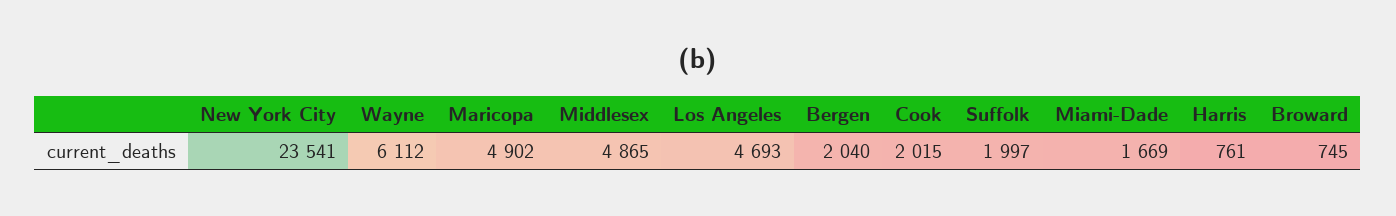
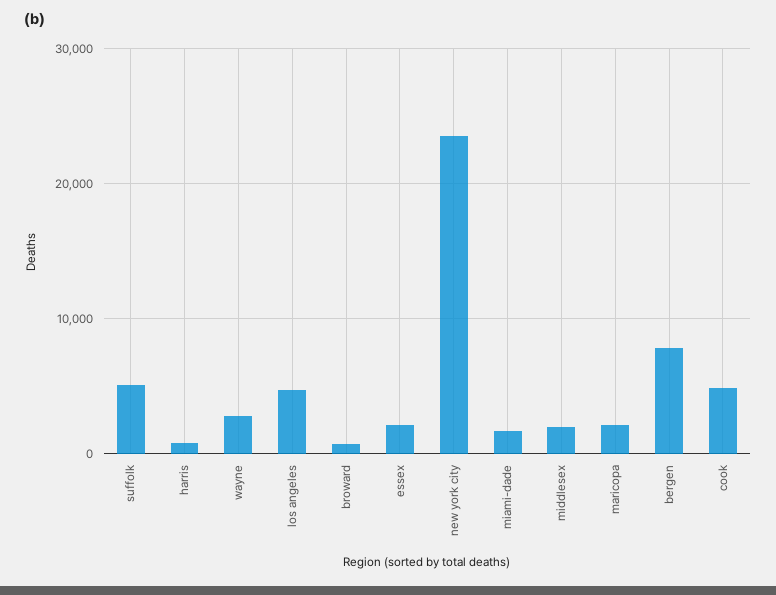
Wayne: 6112 -> 3000
Maricopa: 4902 -> 2000
Middlesex: 4865 -> 2000
Bergen: 2040 -> 8000
Cook: 2015 -> 5000
Suffolk: 1997 -> 5000
essex: none -> 2000

